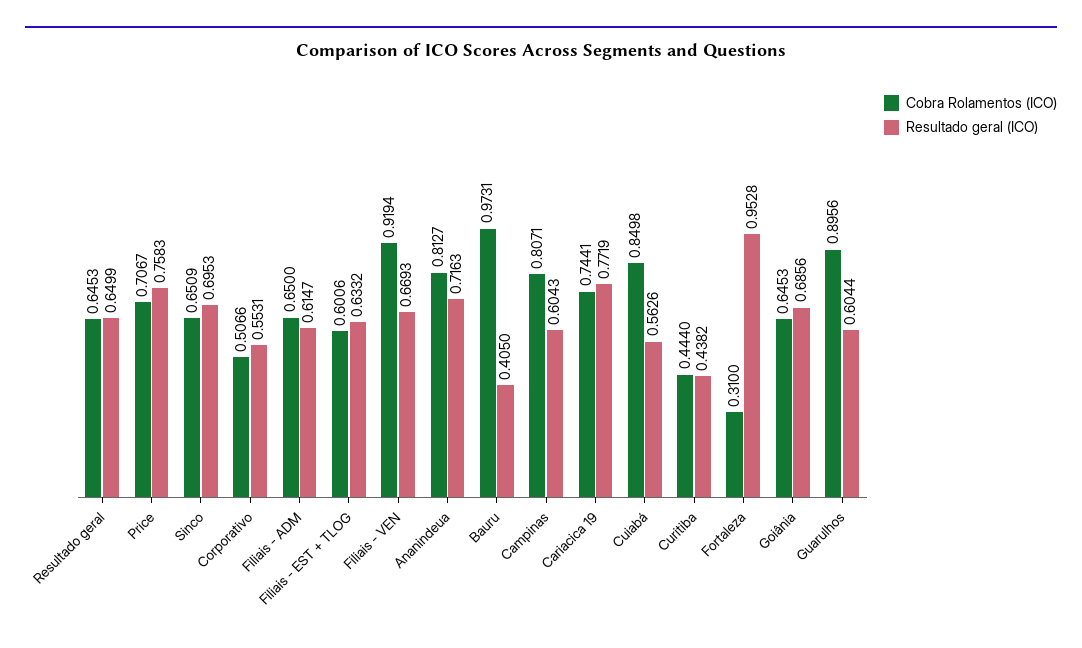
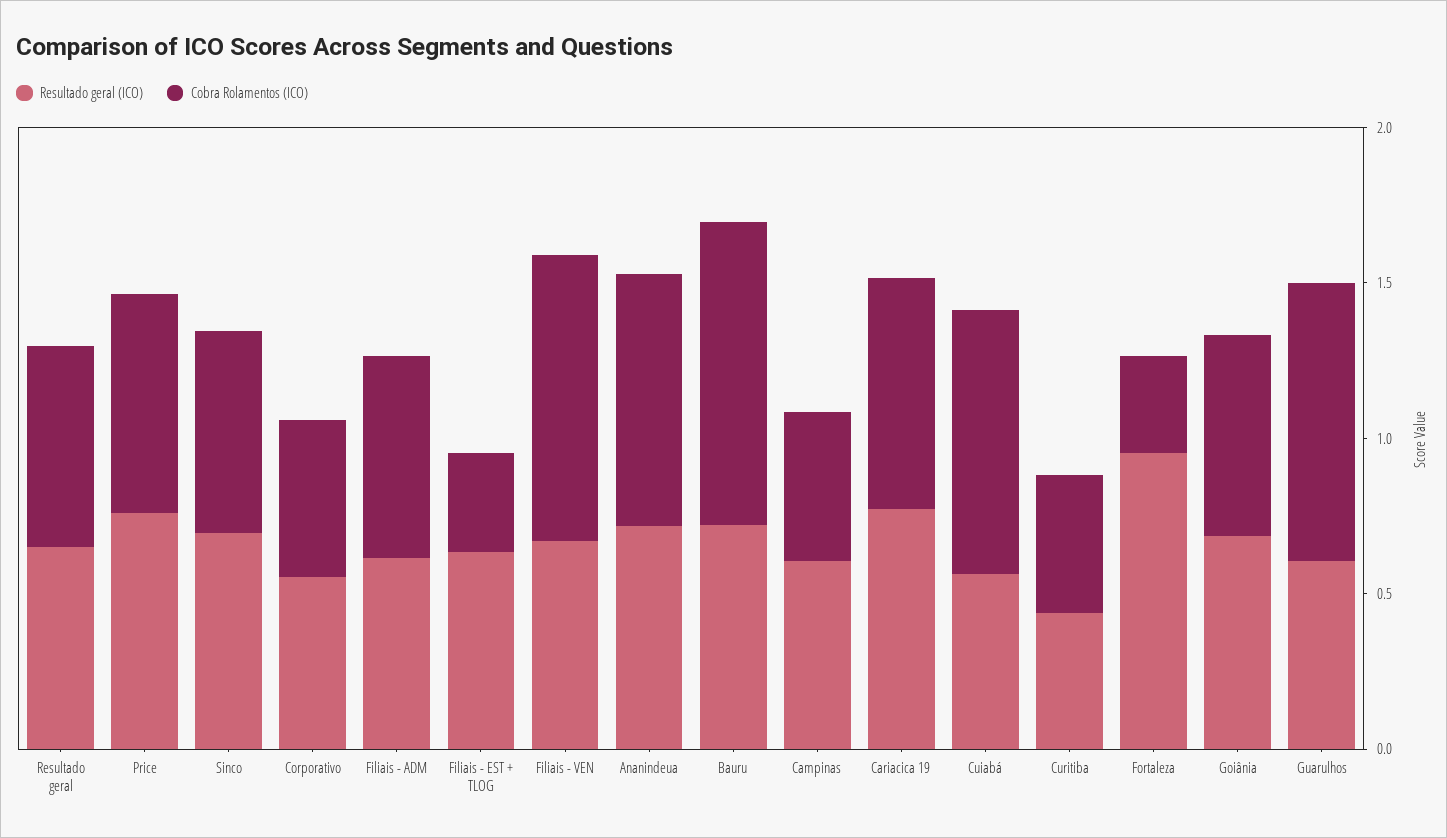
Cobra Rolamentos (ICO), Filiais - EST + TLOG: 0.6006 -> 0.3
Resultado geral (ICO), Bauru: 0.405 -> 0.7
Cobra Rolamentos (ICO), Campinas: 0.8071 -> 0.5

